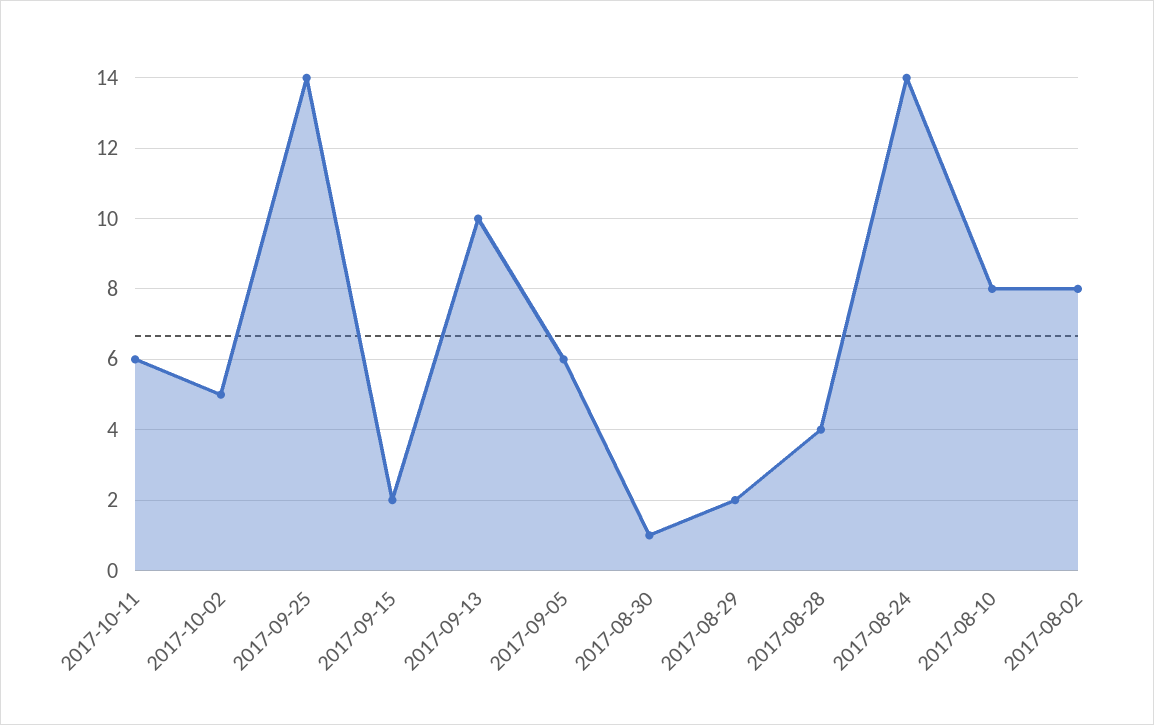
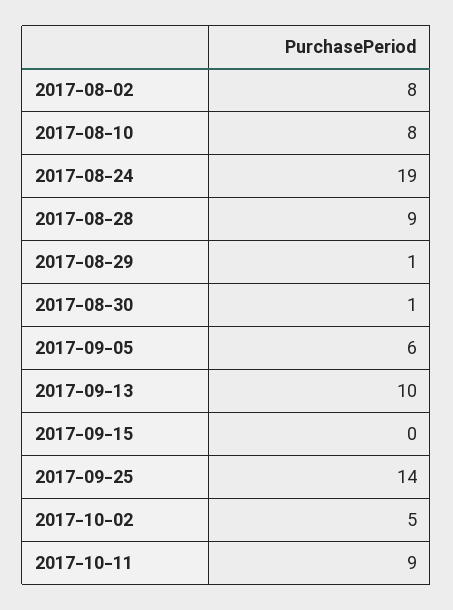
2017-10-11: 6 -> 9
2017-09-15: 2 -> 0
2017-08-29: 2 -> 1
2017-08-28: 4 -> 9
2017-08-24: 14 -> 19

